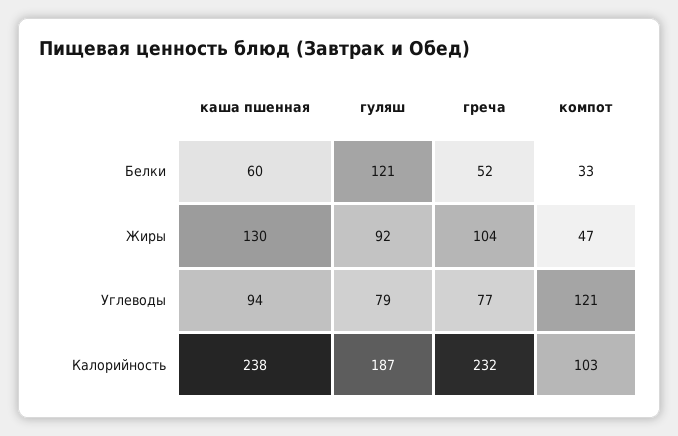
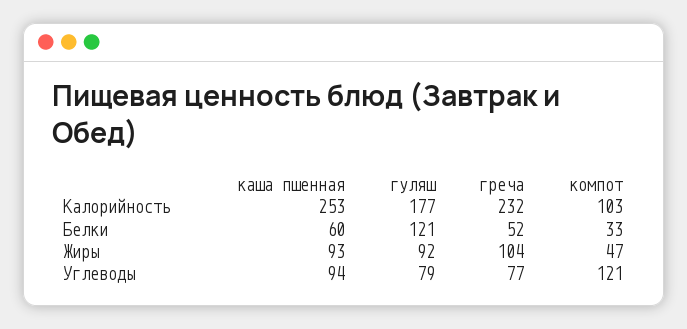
каша пшенная, Жиры: 130 -> 93
каша пшенная, Калорийность: 238 -> 253
гуляш, Калорийность: 187 -> 177

